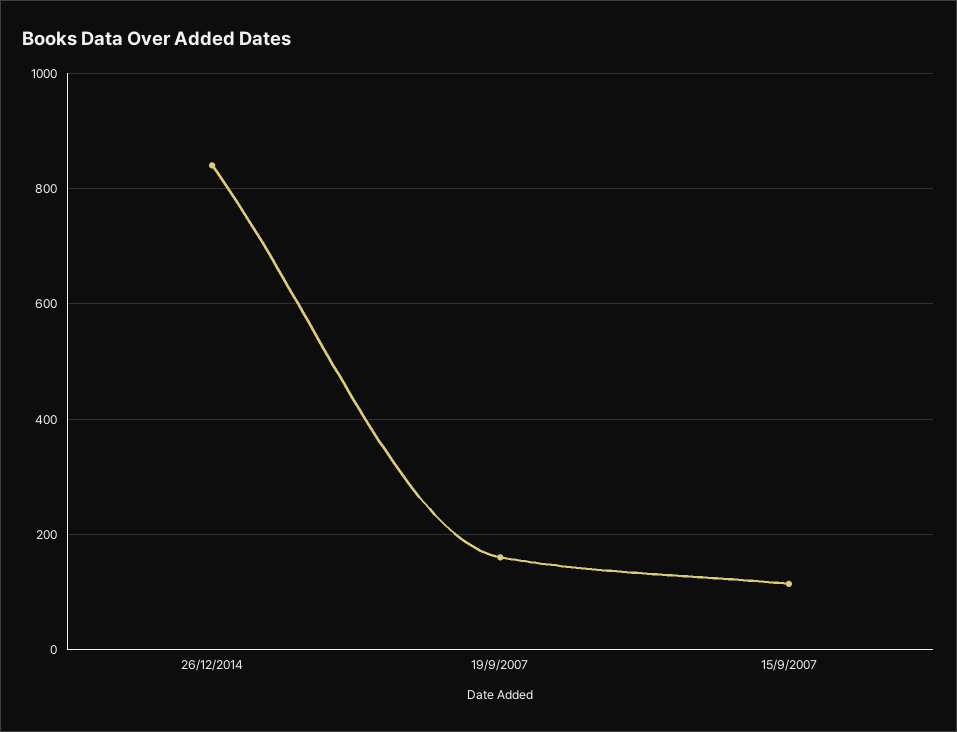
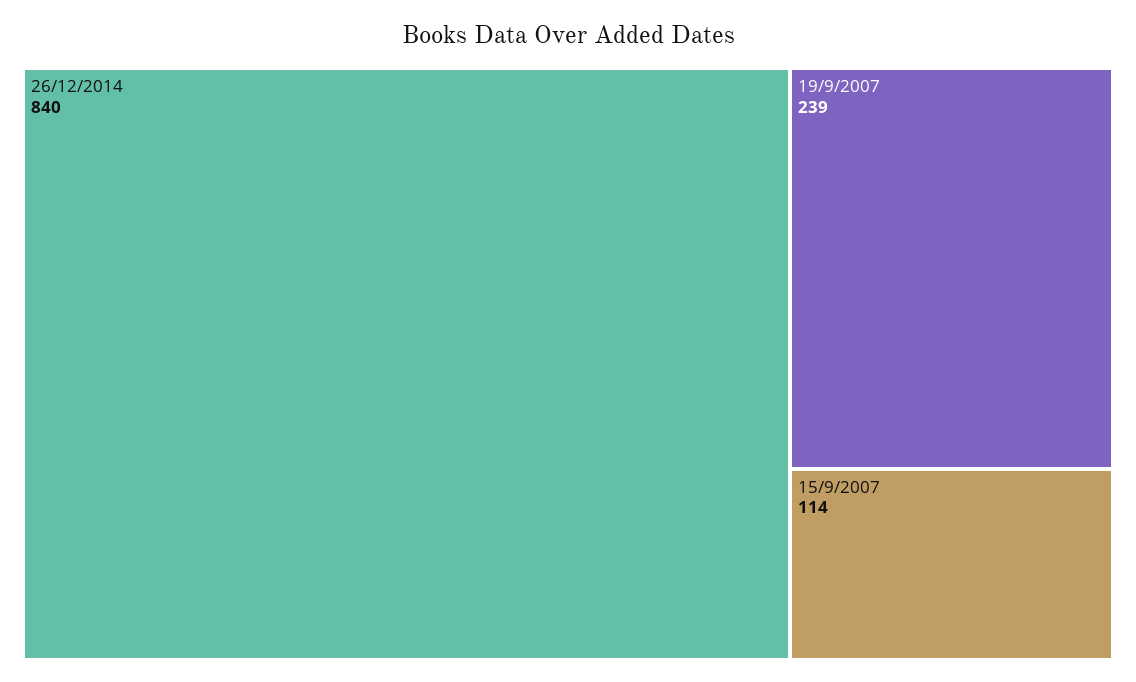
19/9/2007: 160 -> 239

